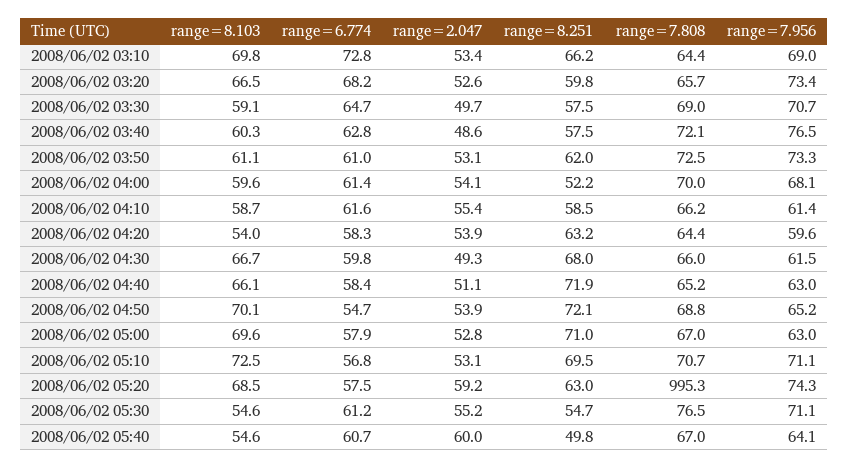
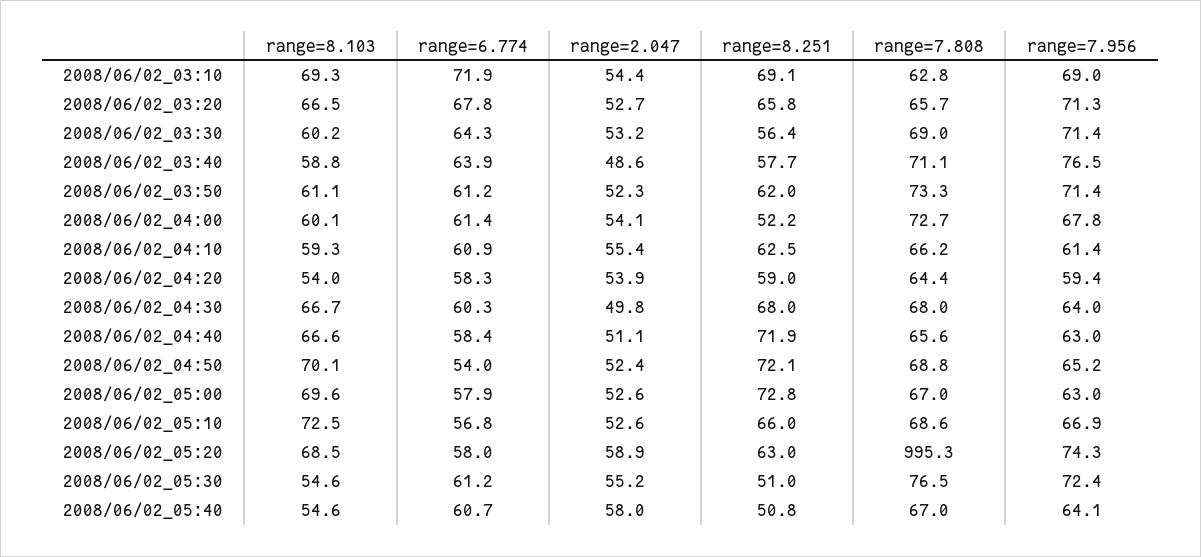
range=8.103, 2008/06/02 03:10: 69.8 -> 69.3
range=6.774, 2008/06/02 03:10: 72.8 -> 71.9
range=2.047, 2008/06/02 03:10: 53.4 -> 54.4
range=8.251, 2008/06/02 03:10: 66.2 -> 69.1
range=7.808, 2008/06/02 03:10: 64.4 -> 62.8
range=6.774, 2008/06/02 03:20: 68.2 -> 67.8
range=2.047, 2008/06/02 03:20: 52.6 -> 52.7
range=8.251, 2008/06/02 03:20: 59.8 -> 65.8
range=7.956, 2008/06/02 03:20: 73.4 -> 71.3
range=8.103, 2008/06/02 03:30: 59.1 -> 60.2
range=6.774, 2008/06/02 03:30: 64.7 -> 64.3
range=2.047, 2008/06/02 03:30: 49.7 -> 53.2
range=8.251, 2008/06/02 03:30: 57.5 -> 56.4
range=7.956, 2008/06/02 03:30: 70.7 -> 71.4
range=8.103, 2008/06/02 03:40: 60.3 -> 58.8
range=6.774, 2008/06/02 03:40: 62.8 -> 63.9
range=8.251, 2008/06/02 03:40: 57.5 -> 57.7
range=7.808, 2008/06/02 03:40: 72.1 -> 71.1
range=6.774, 2008/06/02 03:50: 61 -> 61.2
range=2.047, 2008/06/02 03:50: 53.1 -> 52.3
range=7.808, 2008/06/02 03:50: 72.5 -> 73.3
range=7.956, 2008/06/02 03:50: 73.3 -> 71.4
range=8.103, 2008/06/02 04:00: 59.6 -> 60.1
range=7.808, 2008/06/02 04:00: 70 -> 72.7
range=7.956, 2008/06/02 04:00: 68.1 -> 67.8
range=8.103, 2008/06/02 04:10: 58.7 -> 59.3
range=6.774, 2008/06/02 04:10: 61.6 -> 60.9
range=8.251, 2008/06/02 04:10: 58.5 -> 62.5
range=8.251, 2008/06/02 04:20: 63.2 -> 59
range=7.956, 2008/06/02 04:20: 59.6 -> 59.4
range=6.774, 2008/06/02 04:30: 59.8 -> 60.3
range=2.047, 2008/06/02 04:30: 49.3 -> 49.8
range=7.808, 2008/06/02 04:30: 66 -> 68
range=7.956, 2008/06/02 04:30: 61.5 -> 64
range=8.103, 2008/06/02 04:40: 66.1 -> 66.6
range=7.808, 2008/06/02 04:40: 65.2 -> 65.6
range=6.774, 2008/06/02 04:50: 54.7 -> 54
range=2.047, 2008/06/02 04:50: 53.9 -> 52.4
range=2.047, 2008/06/02 05:00: 52.8 -> 52.6
range=8.251, 2008/06/02 05:00: 71 -> 72.8
range=2.047, 2008/06/02 05:10: 53.1 -> 52.6
range=8.251, 2008/06/02 05:10: 69.5 -> 66
range=7.808, 2008/06/02 05:10: 70.7 -> 68.6
range=7.956, 2008/06/02 05:10: 71.1 -> 66.9
range=6.774, 2008/06/02 05:20: 57.5 -> 58
range=2.047, 2008/06/02 05:20: 59.2 -> 58.9
range=8.251, 2008/06/02 05:30: 54.7 -> 51
range=7.956, 2008/06/02 05:30: 71.1 -> 72.4
range=2.047, 2008/06/02 05:40: 60 -> 58
range=8.251, 2008/06/02 05:40: 49.8 -> 50.8

